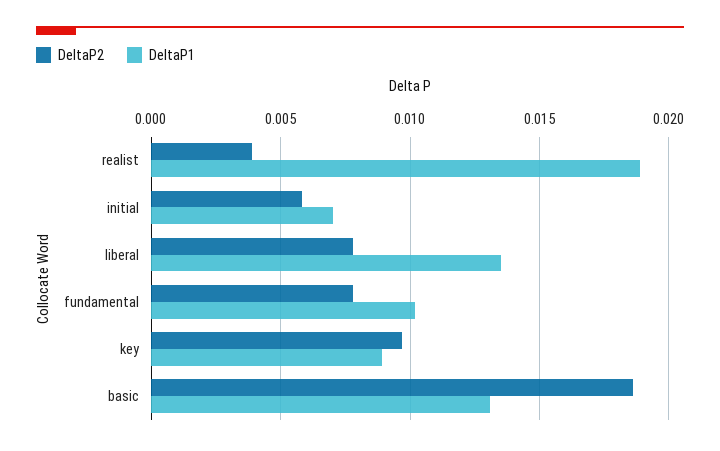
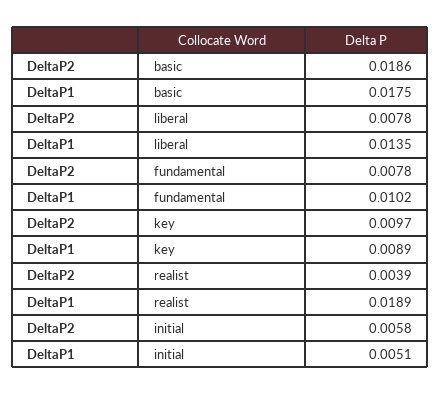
DeltaP1, initial: 0.007 -> 0.0051
DeltaP1, basic: 0.013 -> 0.0175

